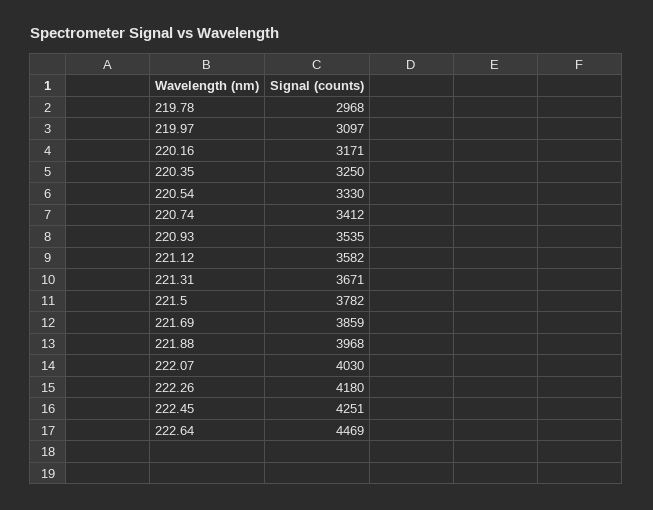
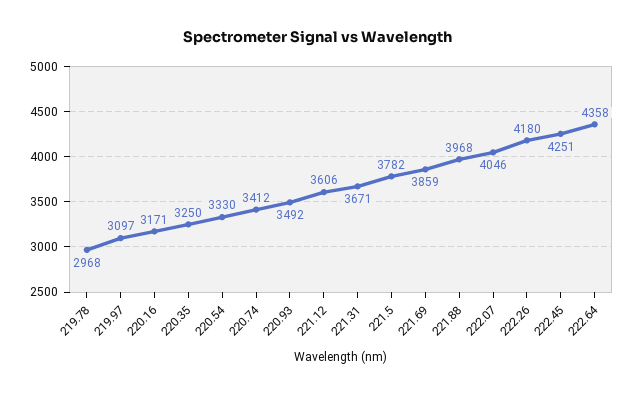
220.93: 3535 -> 3492
221.12: 3582 -> 3606
222.07: 4030 -> 4046
222.64: 4469 -> 4358

